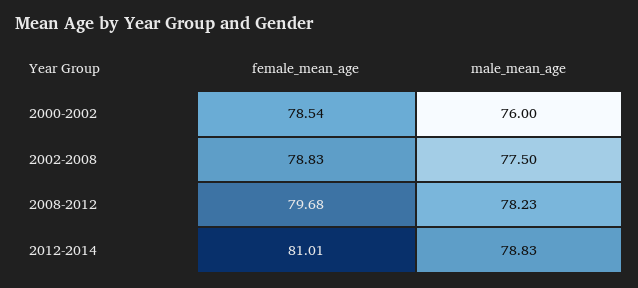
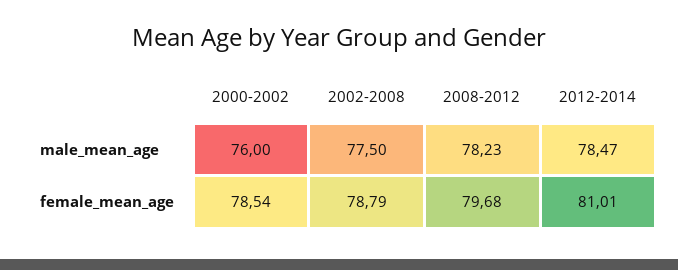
female_mean_age, 2002-2008: 78.83 -> 78.79
male_mean_age, 2012-2014: 78.83 -> 78.47

